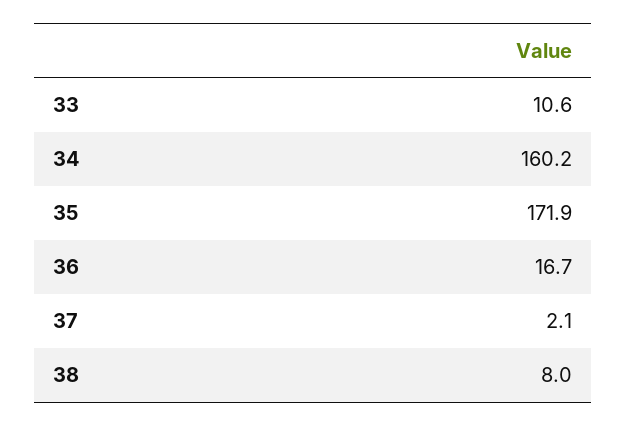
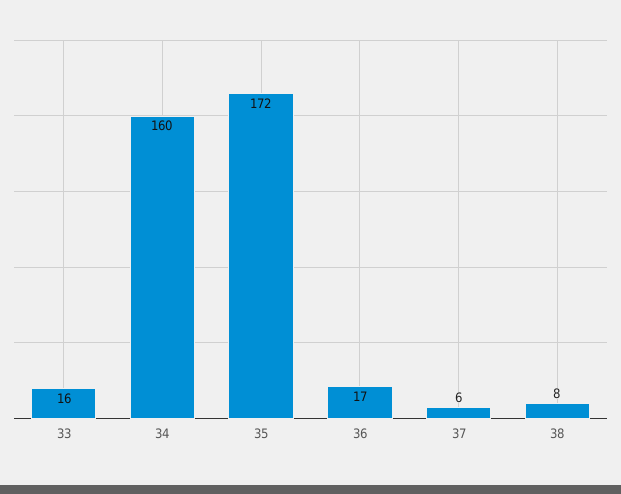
33: 10.6 -> 16
37: 2.1 -> 6

